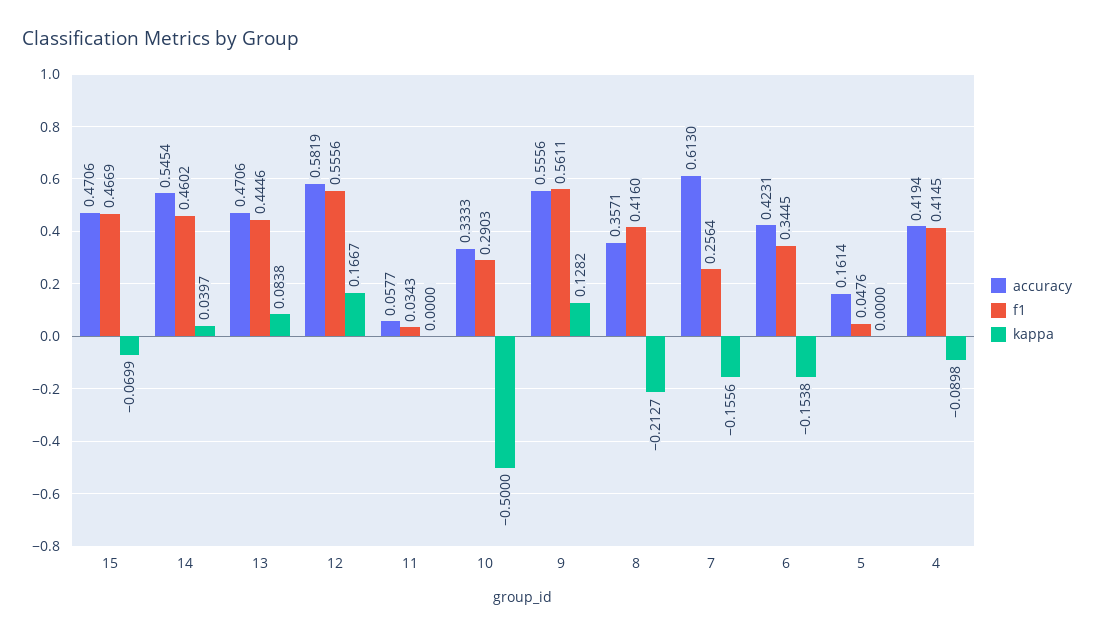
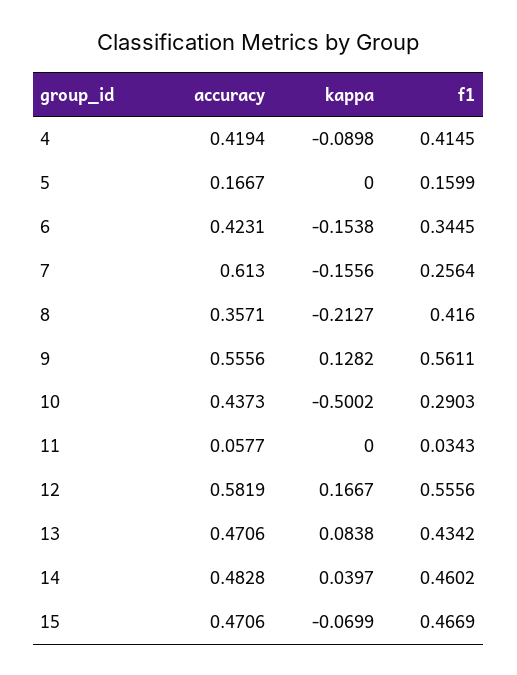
accuracy, 14: 0.5454 -> 0.4828
f1, 13: 0.4446 -> 0.4342
accuracy, 10: 0.3333 -> 0.4373
kappa, 10: -0.5 -> -0.5002
accuracy, 5: 0.1614 -> 0.1667
f1, 5: 0.0476 -> 0.1599

